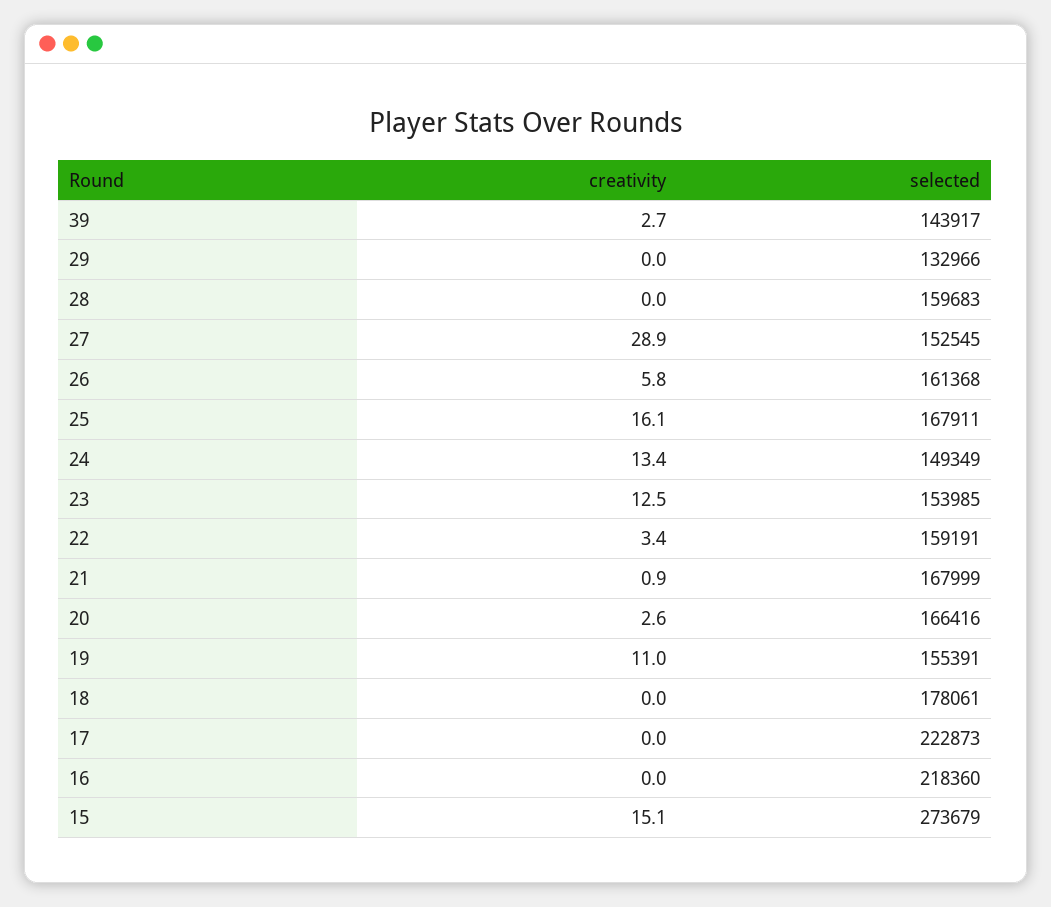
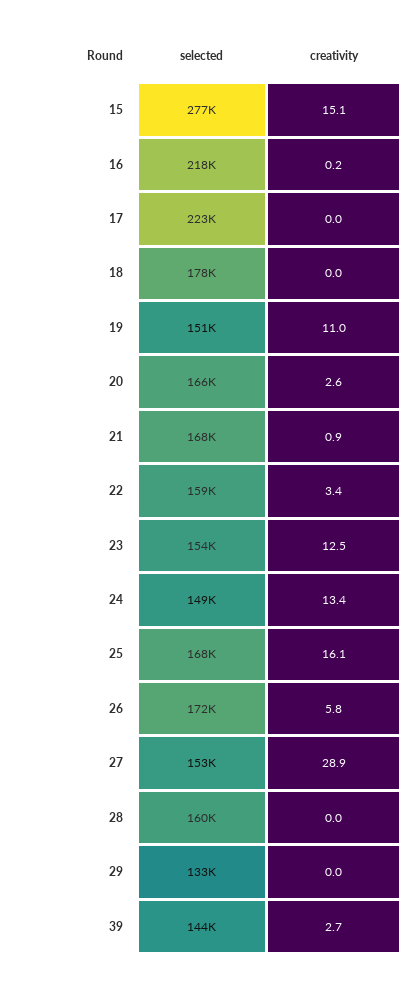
selected, 26: 161368 -> 172000
selected, 19: 155391 -> 151000
creativity, 16: 0 -> 0.2
selected, 15: 273679 -> 277000

